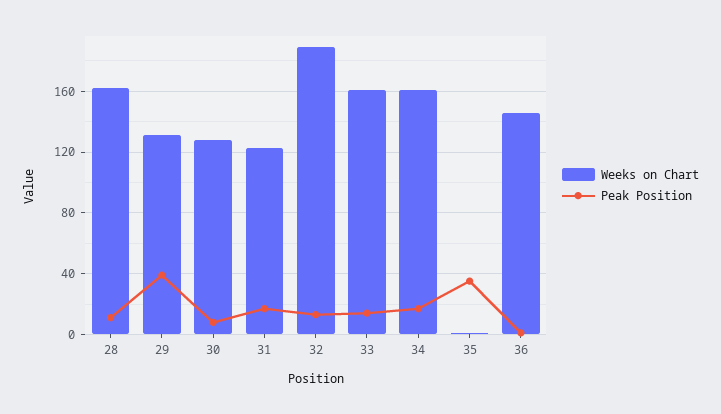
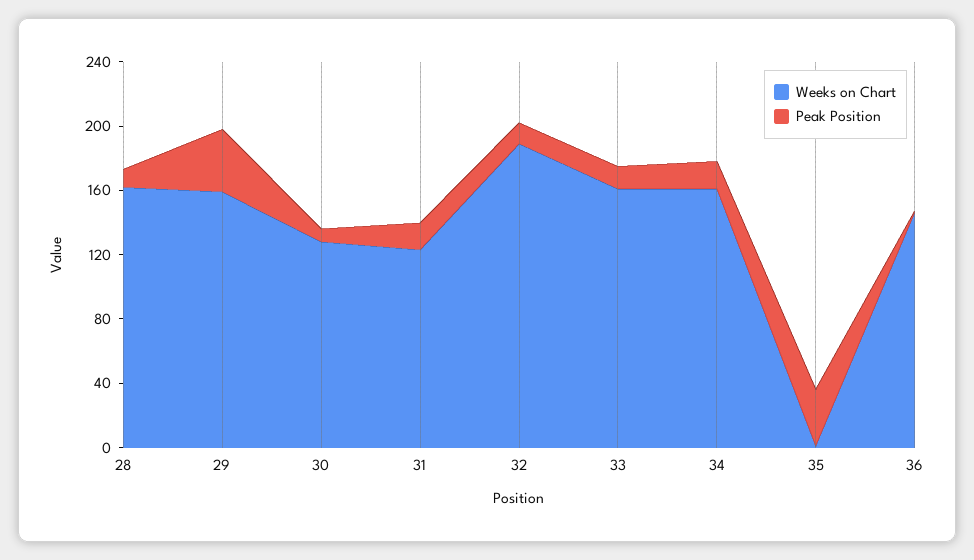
Weeks on Chart, 29: 130 -> 160

